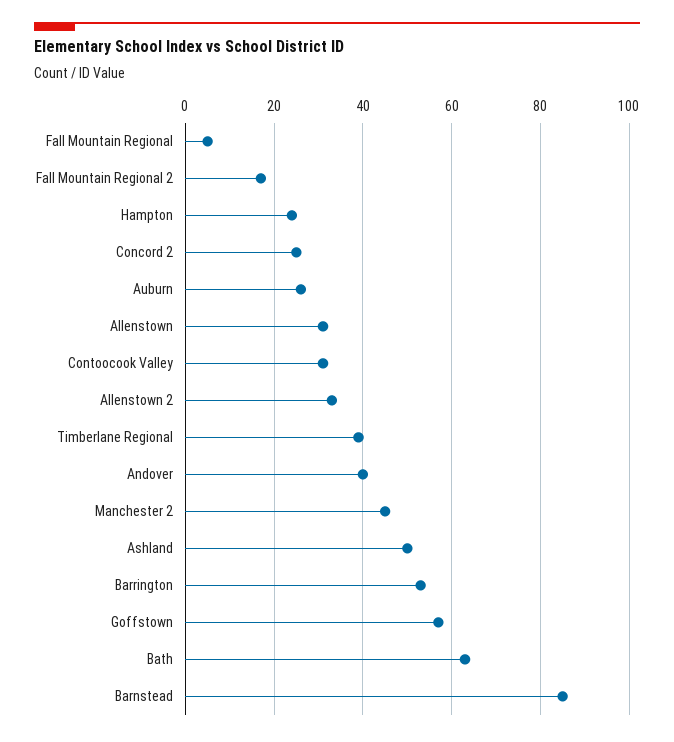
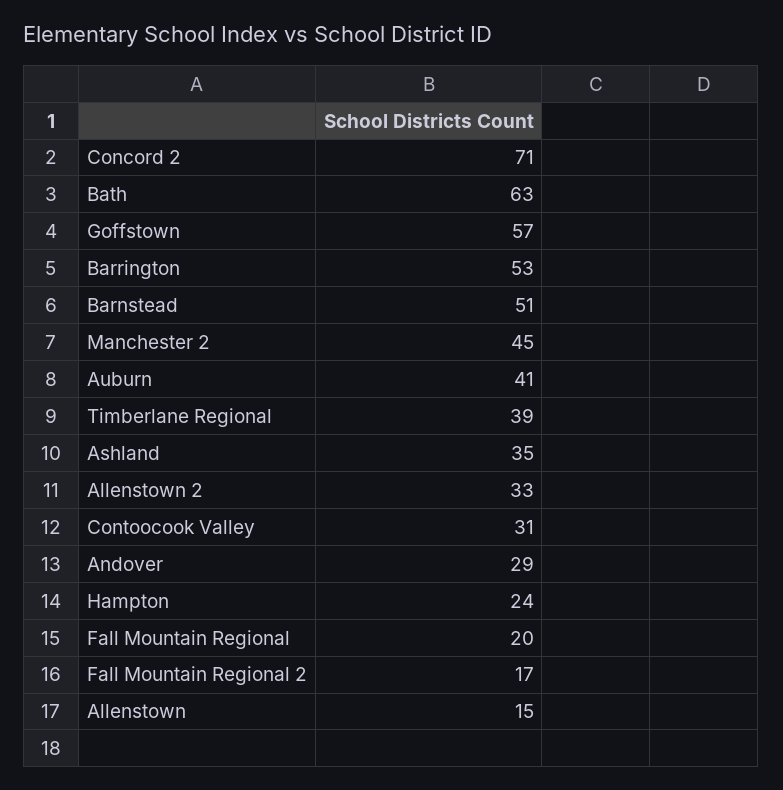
Fall Mountain Regional: 5 -> 20
Concord 2: 25 -> 71
Auburn: 25 -> 41
Allenstown: 30 -> 15
Andover: 40 -> 29
Ashland: 50 -> 35
Barnstead: 85 -> 51

